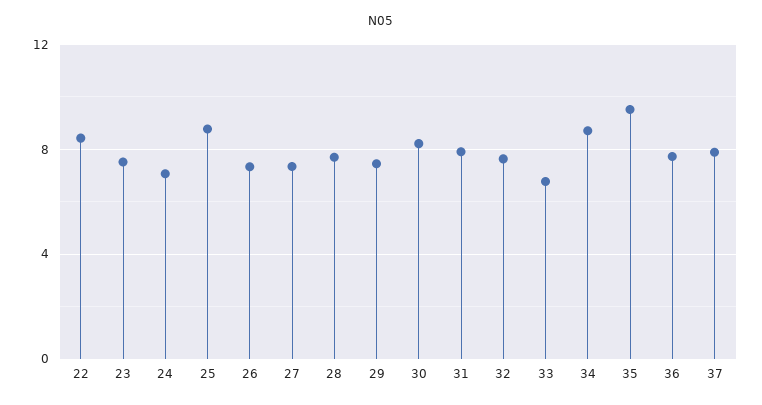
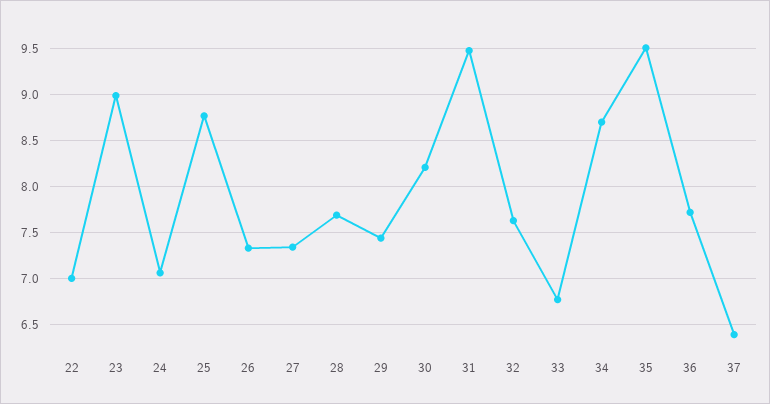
22: 8.5 -> 7
23: 7.5 -> 9
31: 8 -> 9.5
37: 8 -> 6.4

